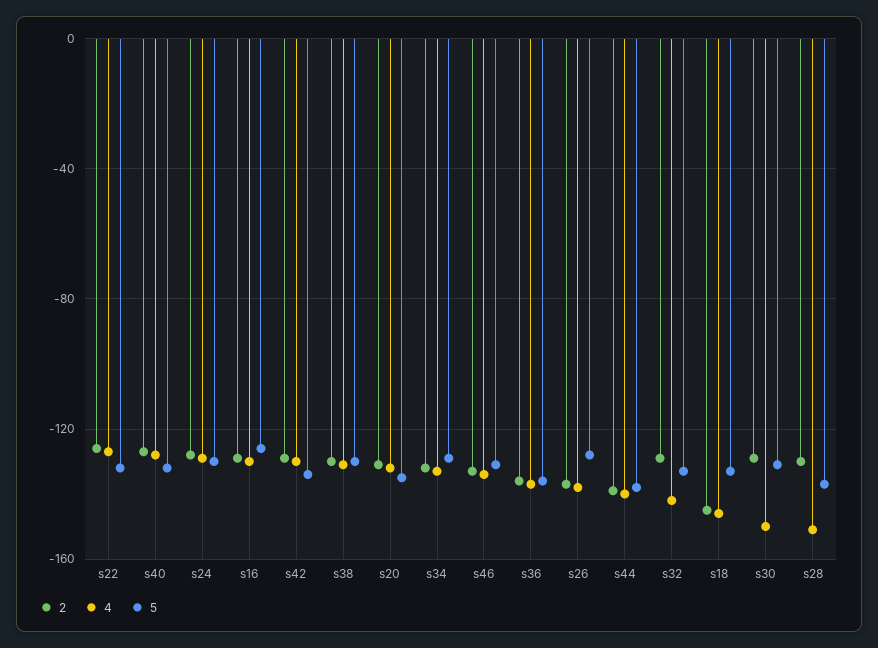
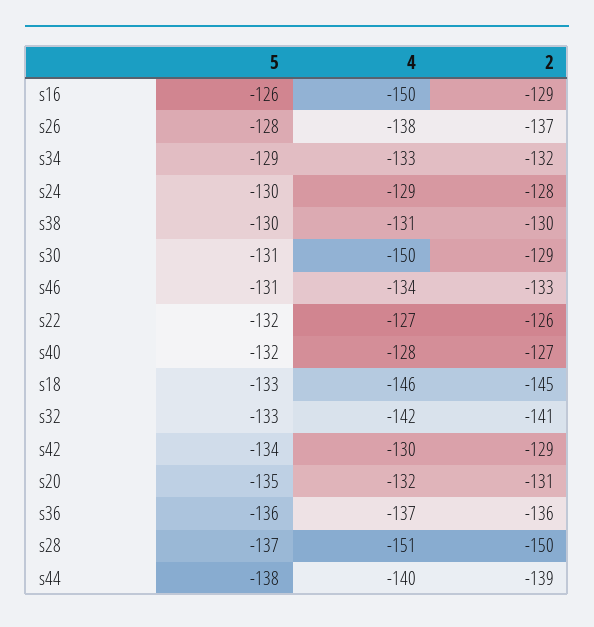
4, s16: -130 -> -150
2, s32: -130 -> -141
2, s28: -130 -> -150

